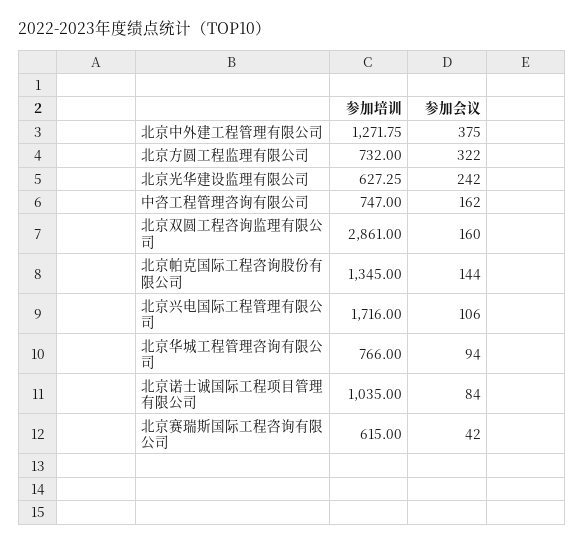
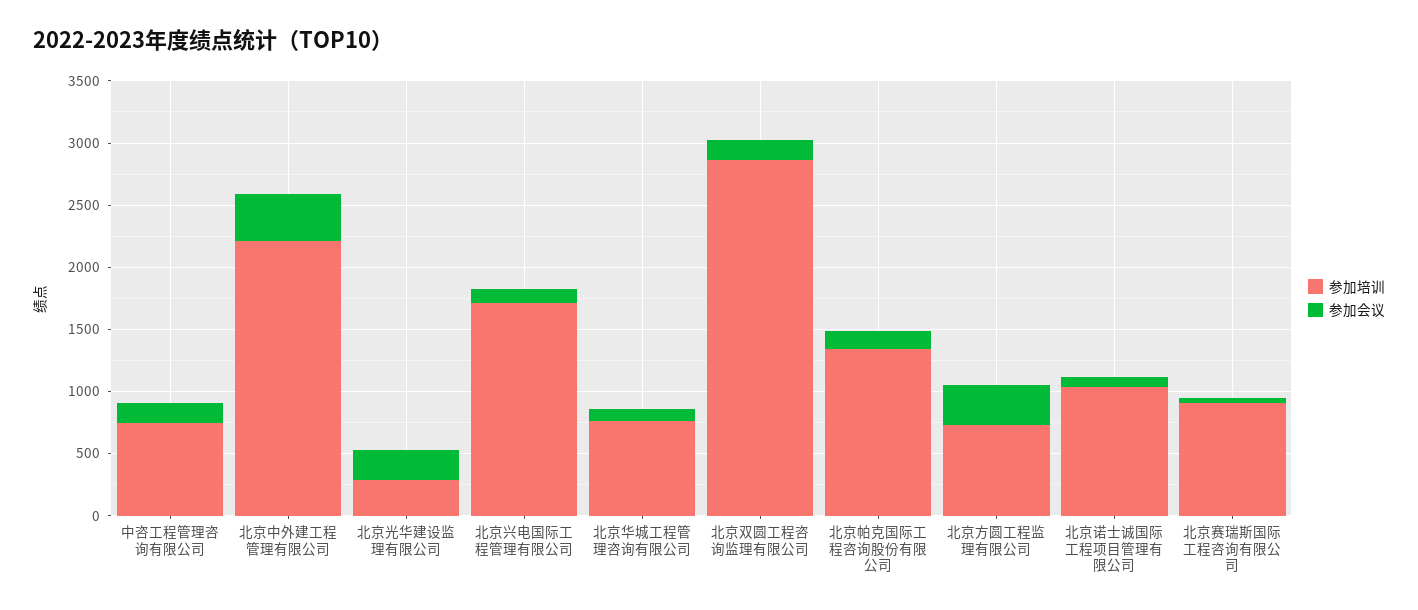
参加培训, 北京中外建工程管理有限公司: 1271.75 -> 2200
参加培训, 北京光华建设监理有限公司: 627.25 -> 300
参加培训, 北京赛瑞斯国际工程咨询有限公司: 615 -> 900

